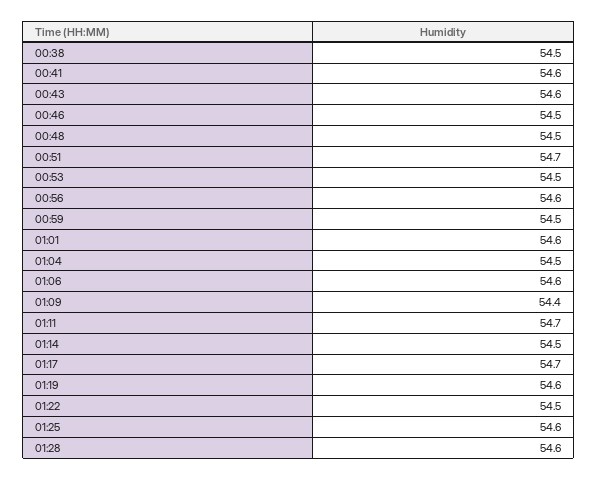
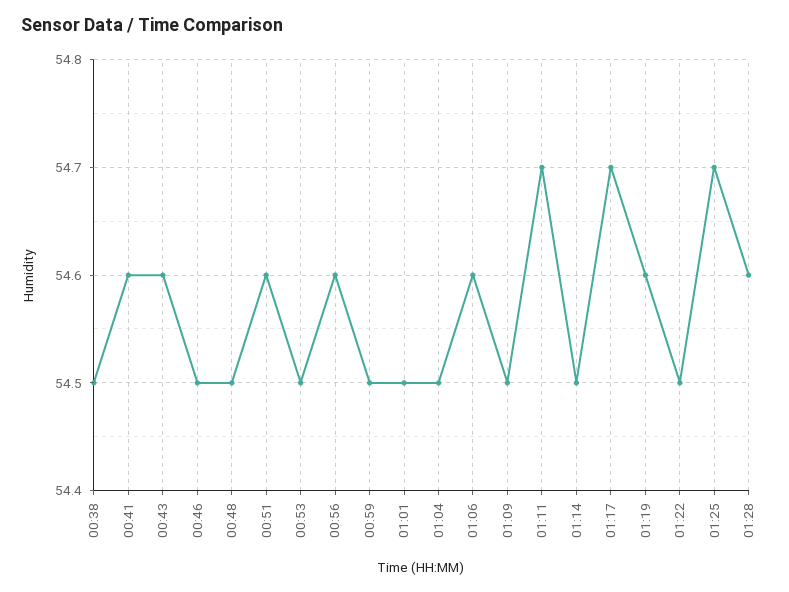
00:51: 54.7 -> 54.6
01:01: 54.6 -> 54.5
01:09: 54.4 -> 54.5
01:25: 54.6 -> 54.7

